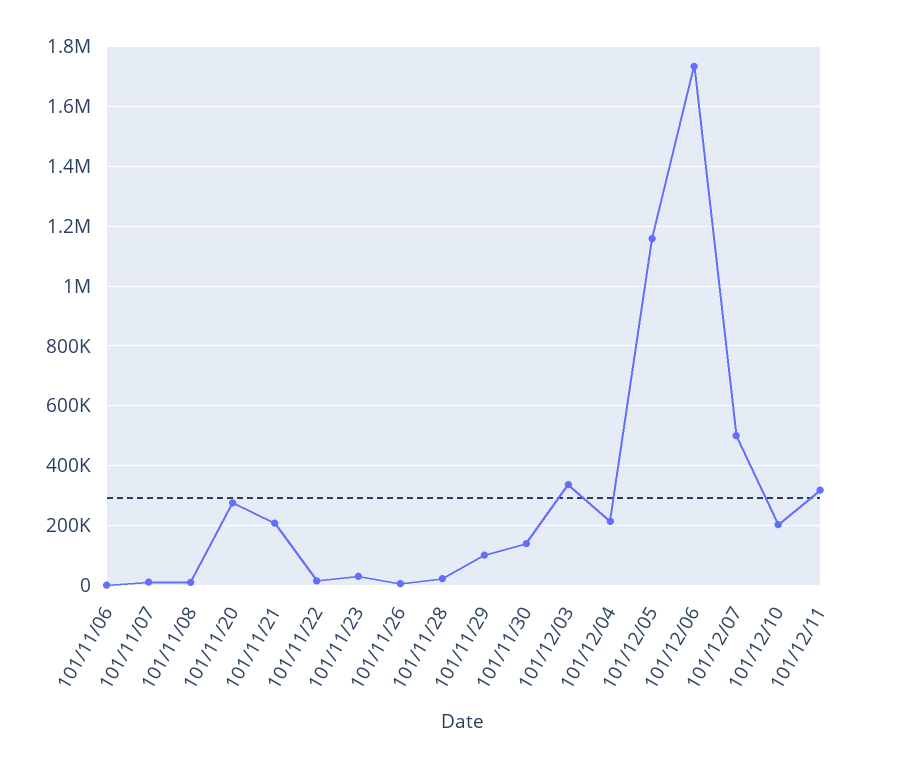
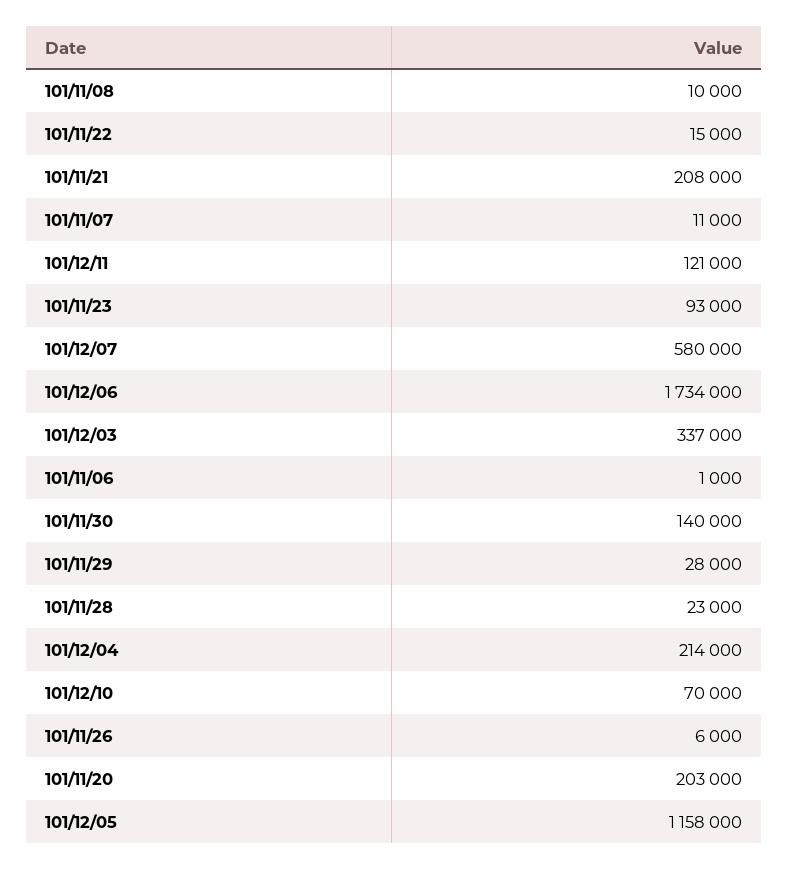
101/11/20: 275000 -> 203000
101/11/23: 25000 -> 93000
101/11/29: 100000 -> 28000
101/12/07: 500000 -> 580000
101/12/10: 200000 -> 70000
101/12/11: 325000 -> 121000

